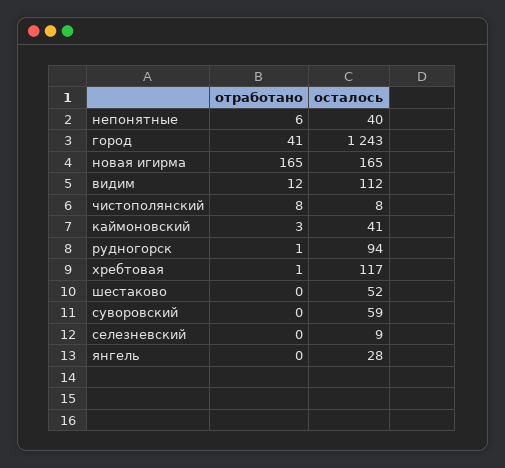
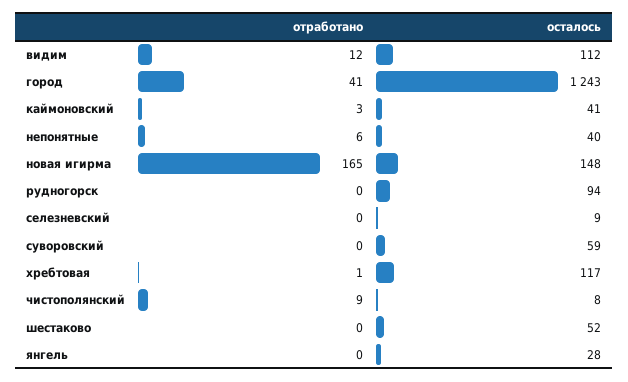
осталось, новая игирма: 165 -> 148
отработано, чистополянский: 8 -> 9
отработано, рудногорск: 1 -> 0

